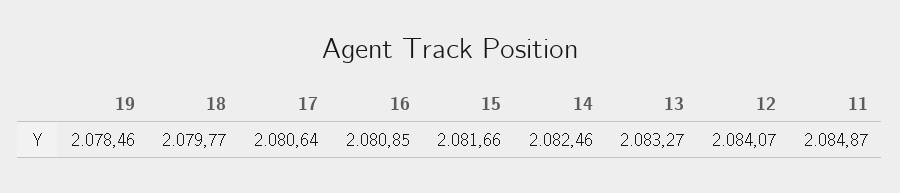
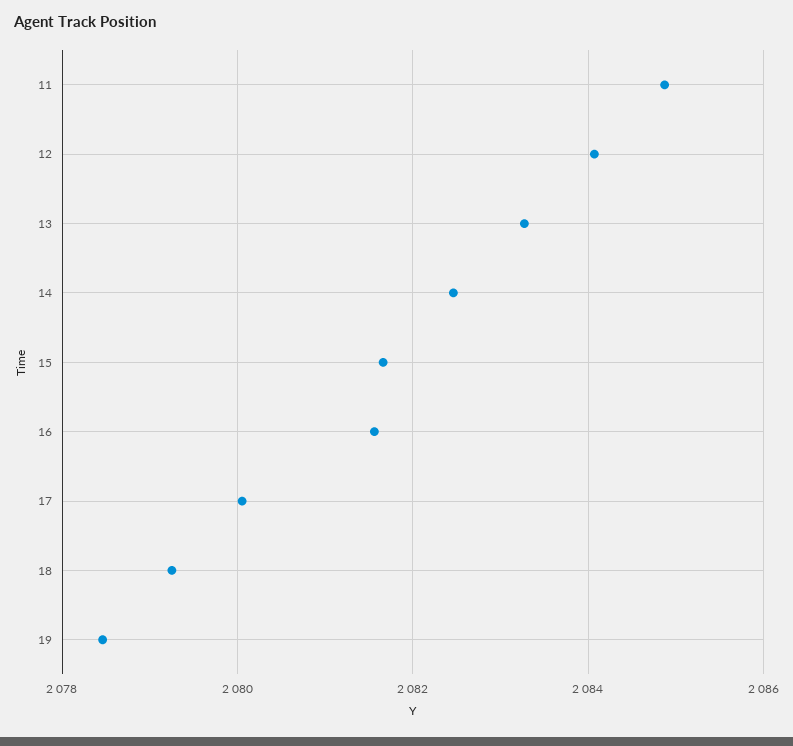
18: 2079.77 -> 2079.2
17: 2080.64 -> 2080
16: 2080.85 -> 2081.6

